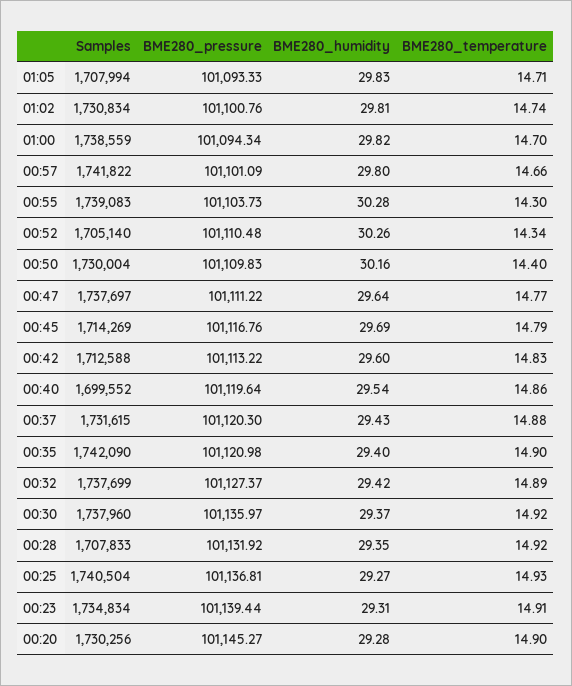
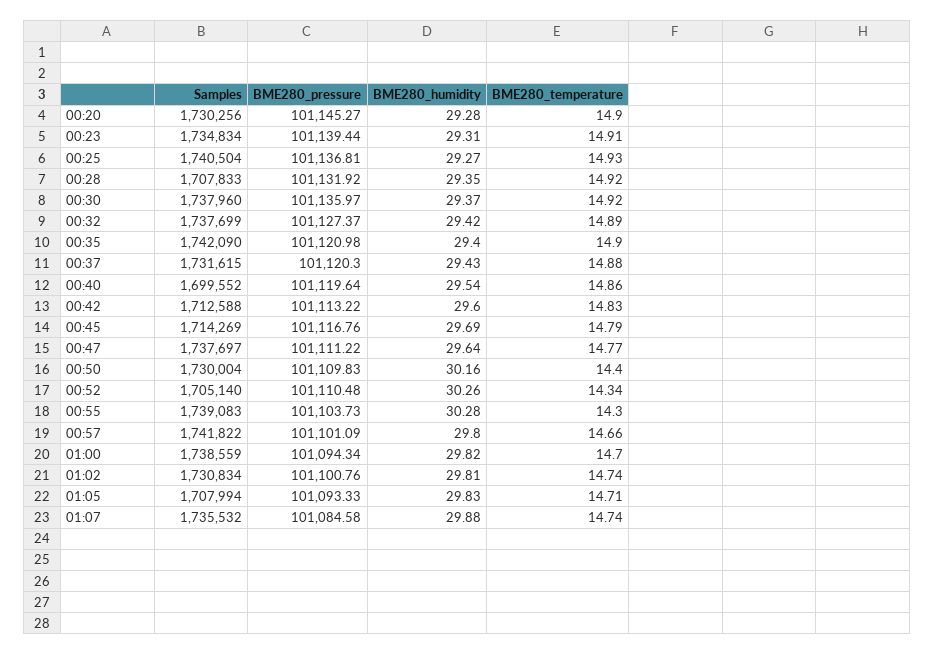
Samples, 01:07: none -> 1735532
BME280_pressure, 01:07: none -> 101084.58
BME280_humidity, 01:07: none -> 29.88
BME280_temperature, 01:07: none -> 14.74

